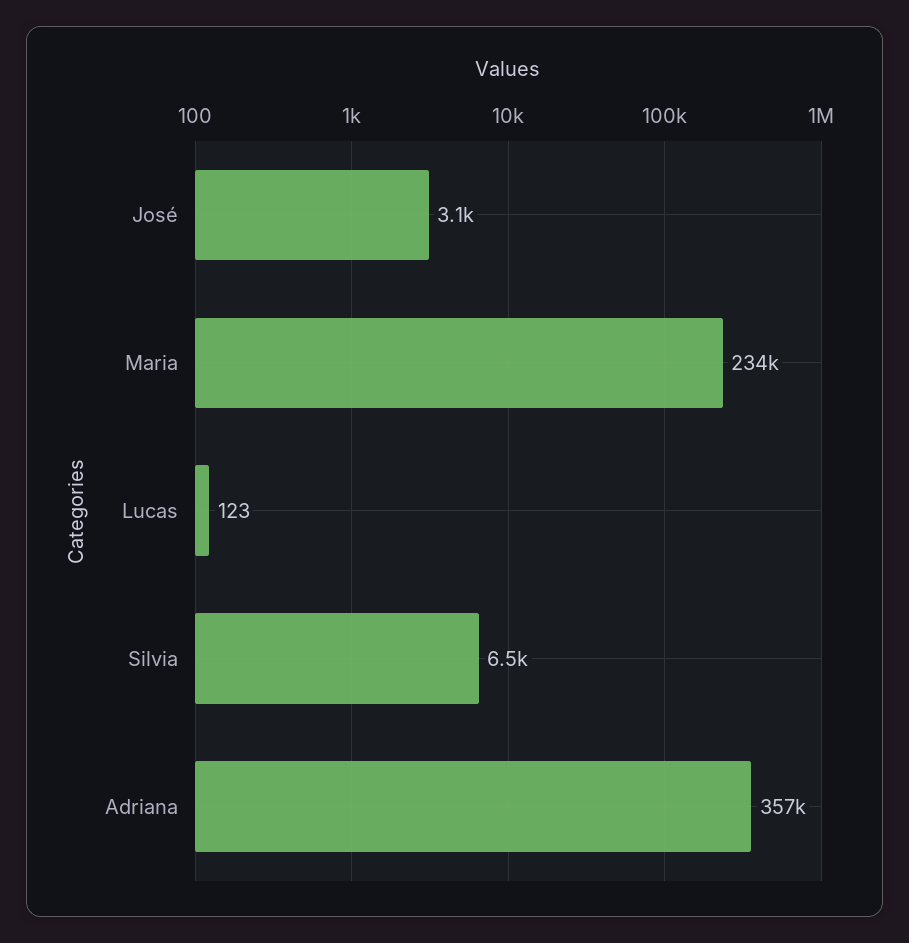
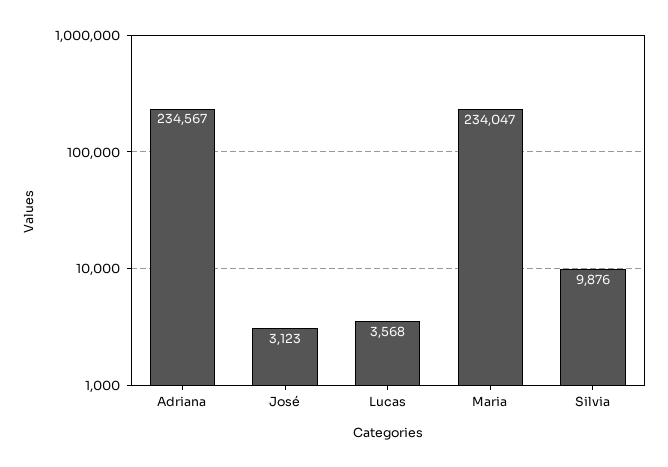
Lucas: 123 -> 3568
Silvia: 6500 -> 9876
Adriana: 357000 -> 234567

